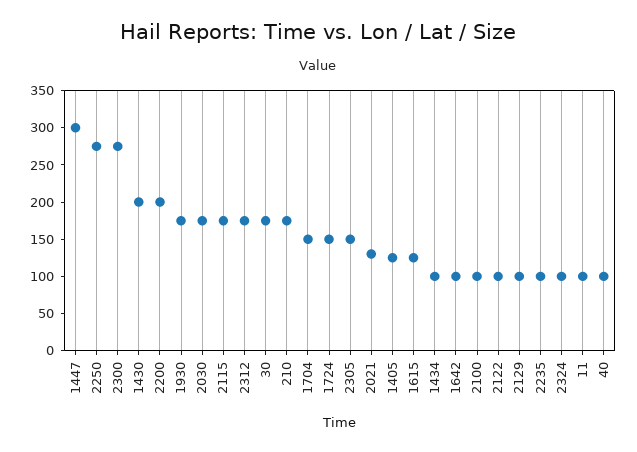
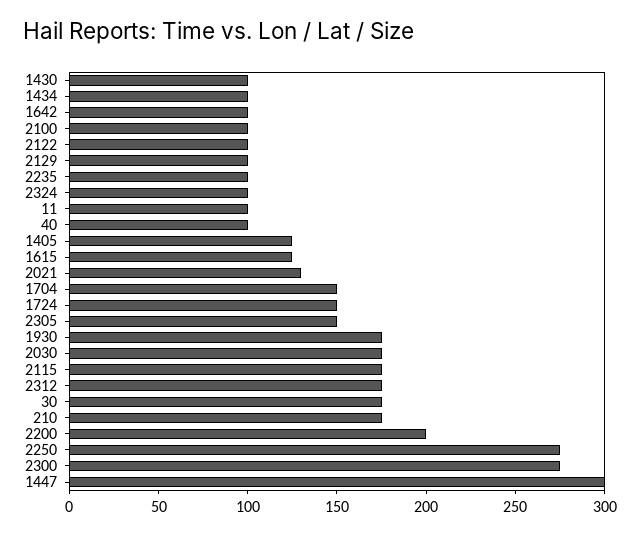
1430: 200 -> 100

